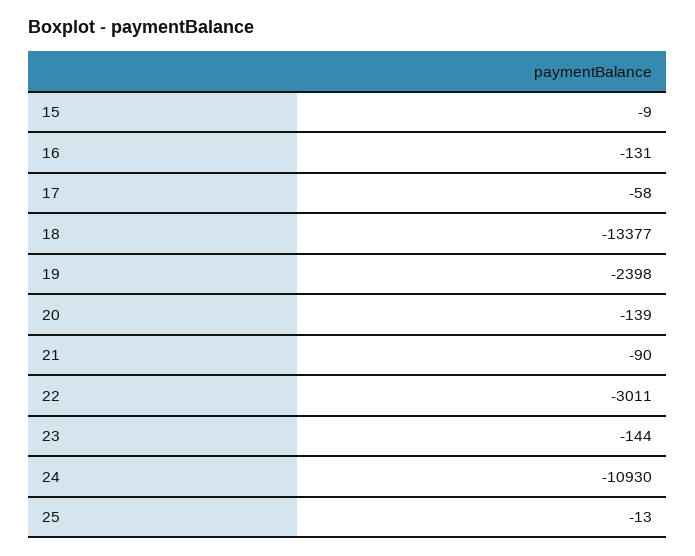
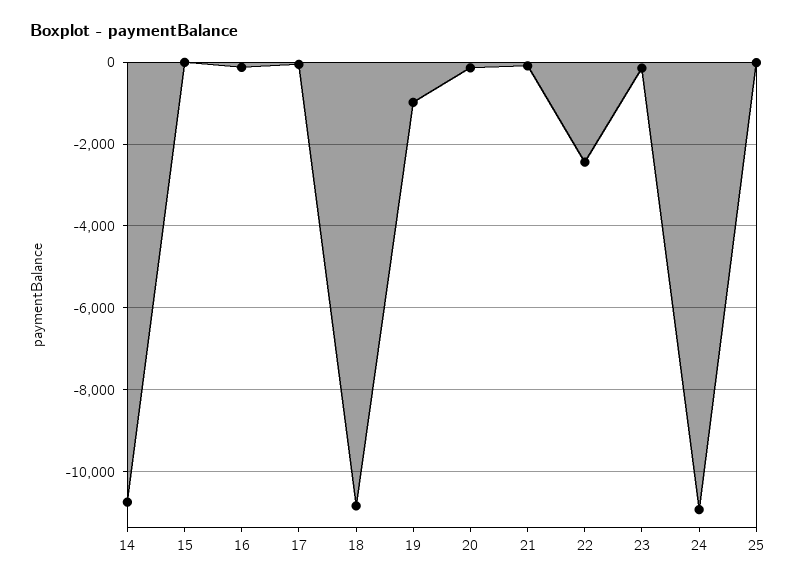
18: -13377 -> -10800
19: -2398 -> -1000
22: -3011 -> -2400
14: none -> -10800

